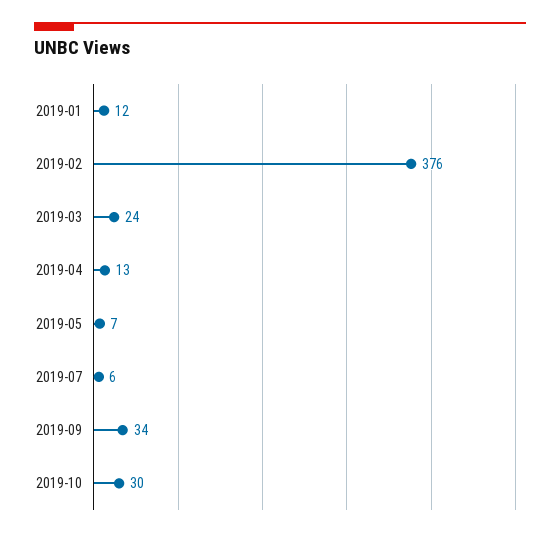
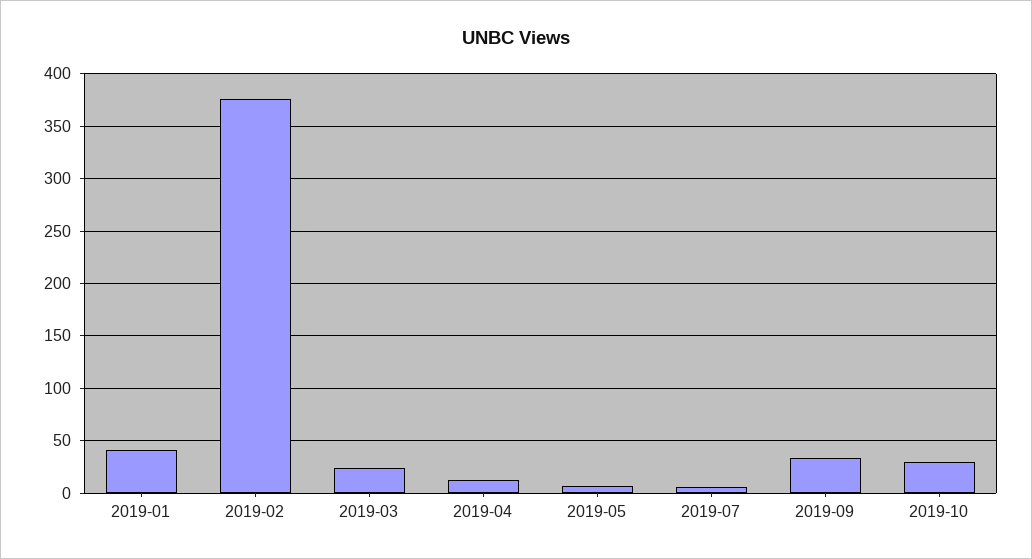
2019-01: 12 -> 40

